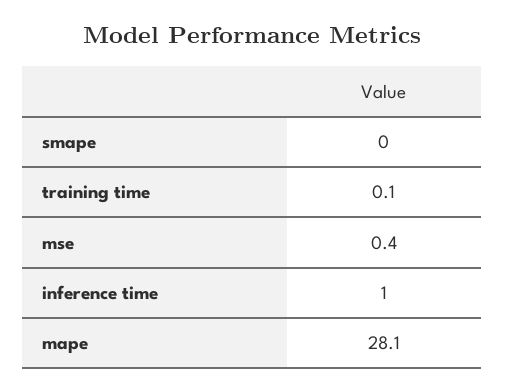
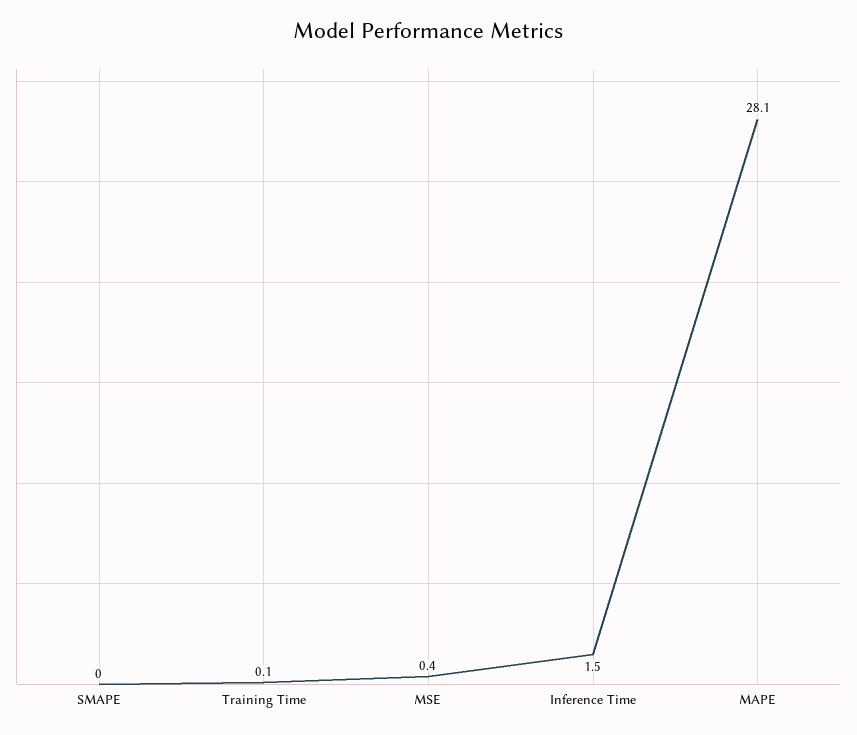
inference time: 1 -> 1.5

